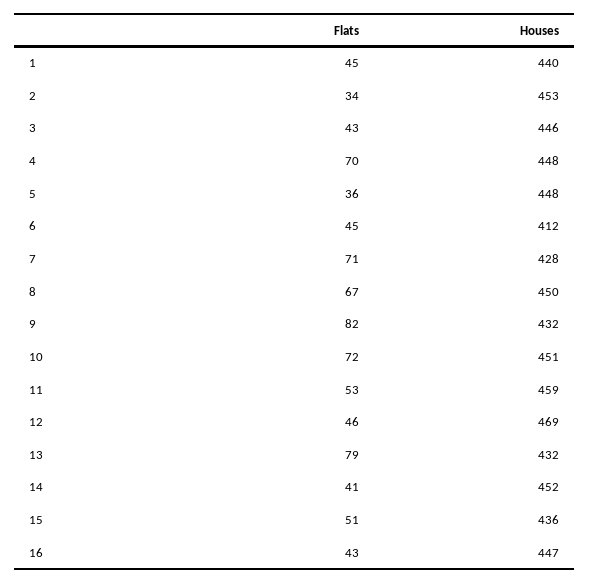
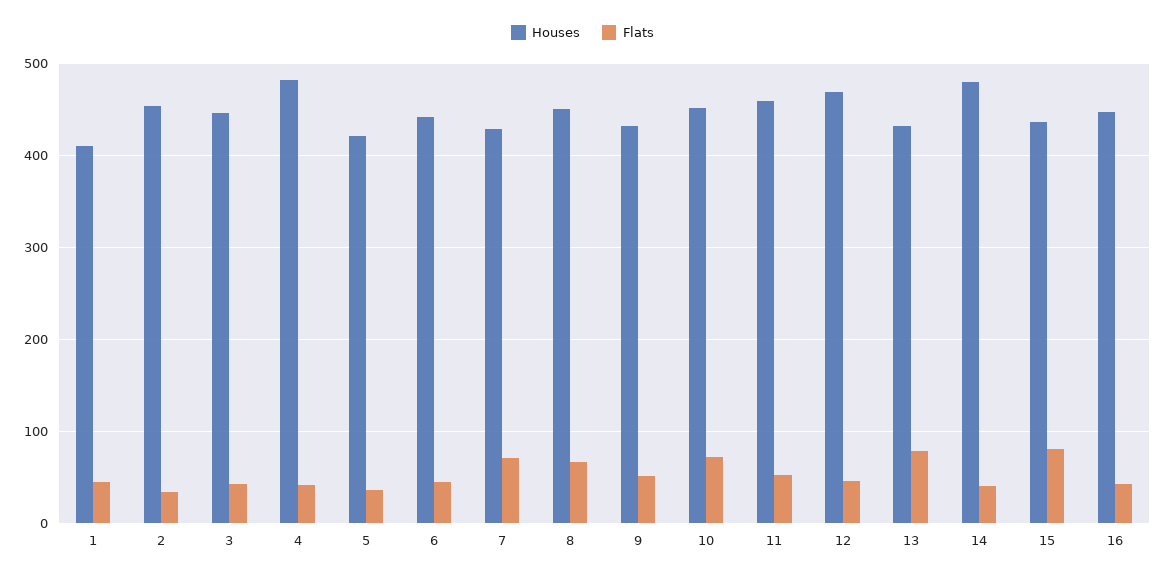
Houses, 1: 440 -> 410
Flats, 4: 70 -> 40
Houses, 4: 448 -> 480
Houses, 5: 448 -> 420
Houses, 6: 412 -> 440
Flats, 9: 82 -> 50
Houses, 14: 452 -> 480
Flats, 15: 51 -> 80

